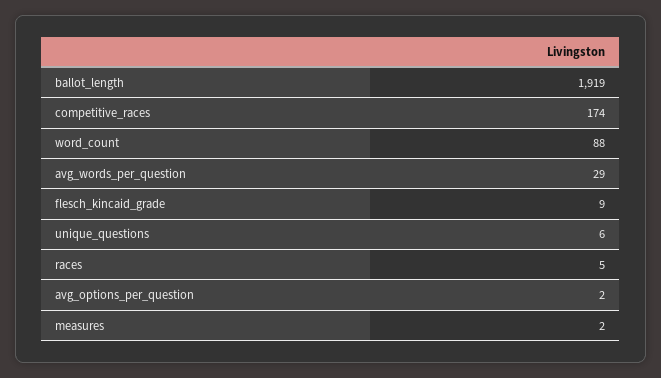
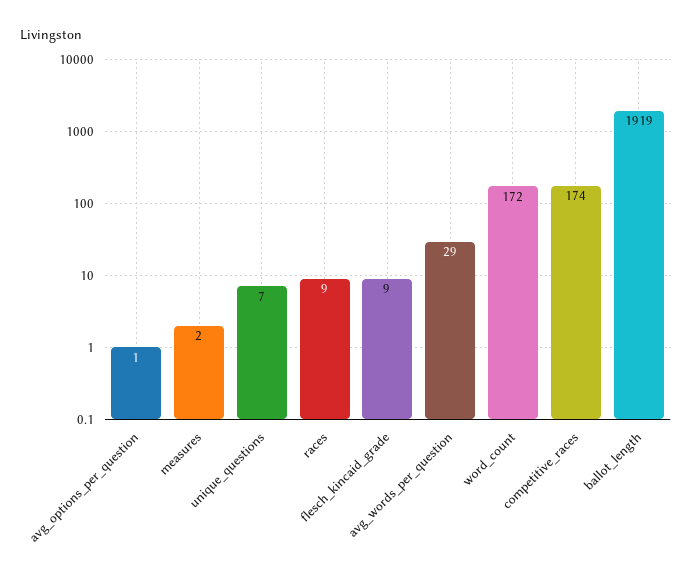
word_count: 88 -> 172
unique_questions: 6 -> 7
races: 5 -> 9
avg_options_per_question: 2 -> 1

